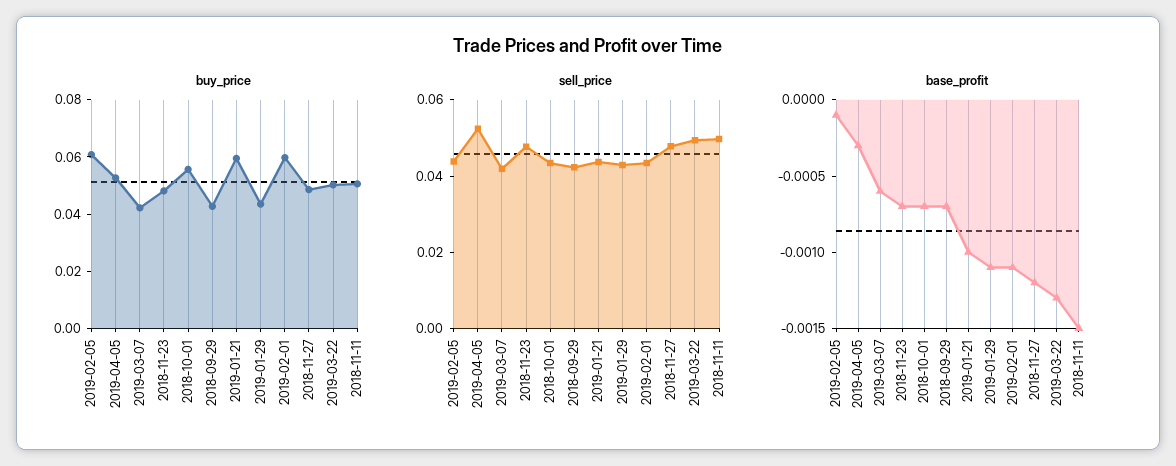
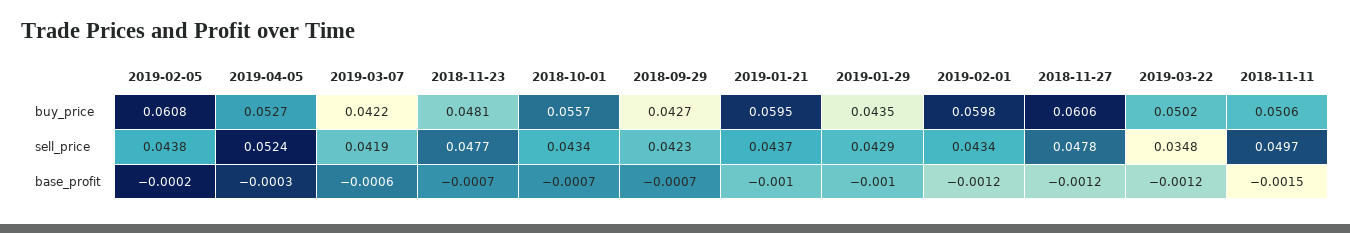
buy_price, 2018-11-27: 0.05 -> 0.0606
sell_price, 2019-03-22: 0.05 -> 0.0348
base_profit, 2019-02-05: -0.0001 -> -0.0002
base_profit, 2019-01-29: -0.0011 -> -0.001
base_profit, 2019-02-01: -0.0011 -> -0.0012
base_profit, 2019-03-22: -0.0013 -> -0.0012

